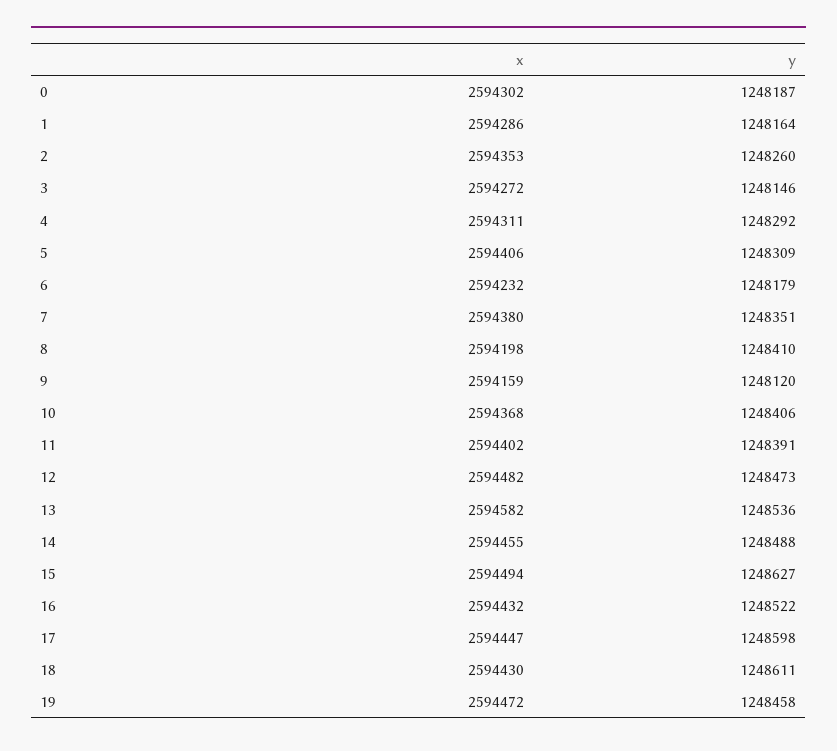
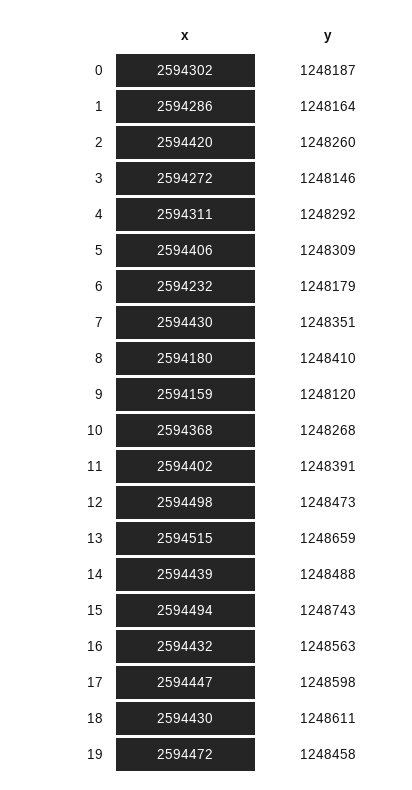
x, 2: 2594353 -> 2594420
x, 7: 2594380 -> 2594430
x, 8: 2594198 -> 2594180
y, 10: 1248406 -> 1248268
x, 12: 2594482 -> 2594498
x, 13: 2594582 -> 2594515
y, 13: 1248536 -> 1248659
x, 14: 2594455 -> 2594439
y, 15: 1248627 -> 1248743
y, 16: 1248522 -> 1248563

